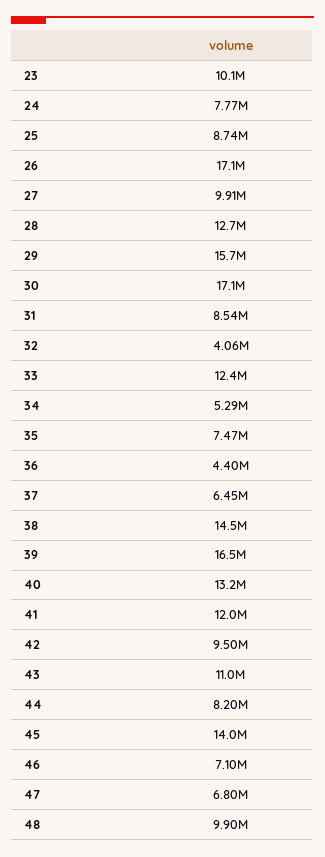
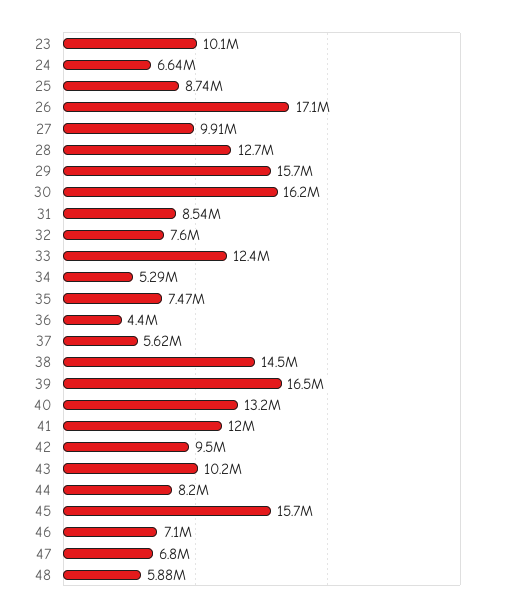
24: 7770000 -> 6640000
30: 17100000 -> 16200000
32: 4060000 -> 7600000
37: 6450000 -> 5620000
43: 11000000 -> 10200000
45: 14000000 -> 15700000
48: 9900000 -> 5880000

